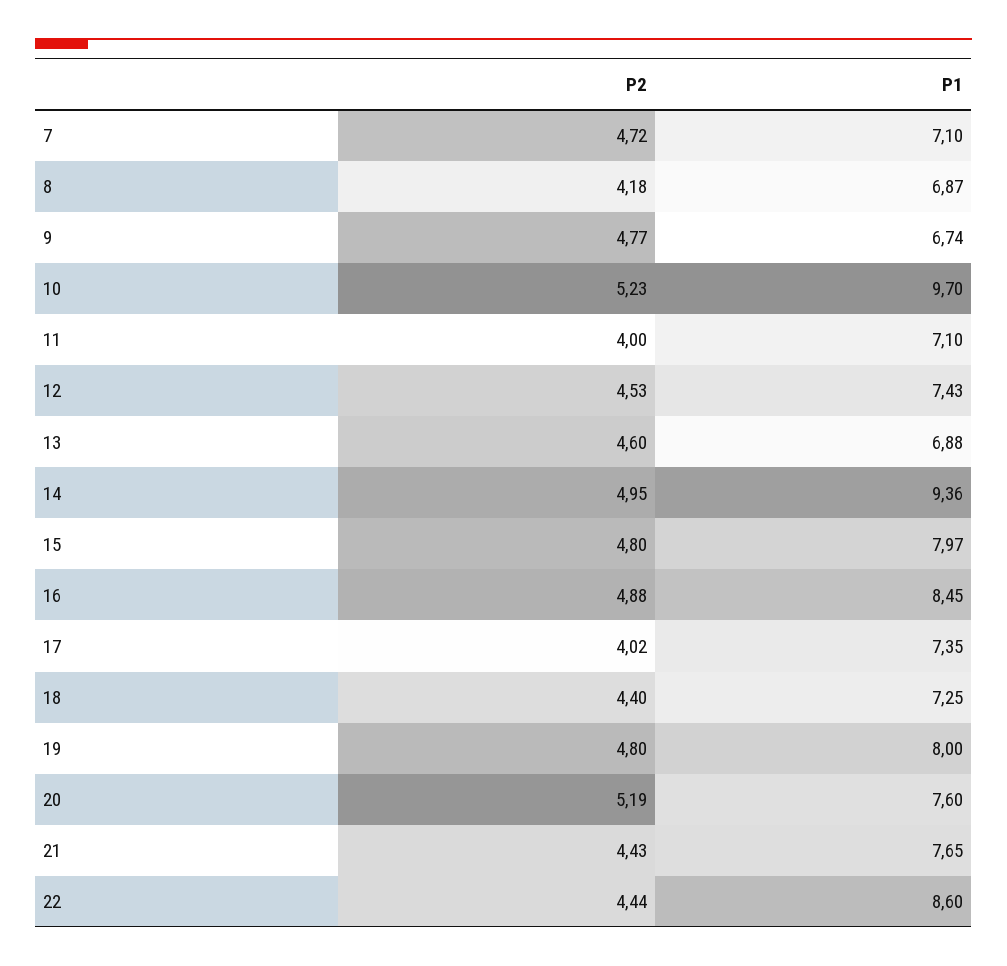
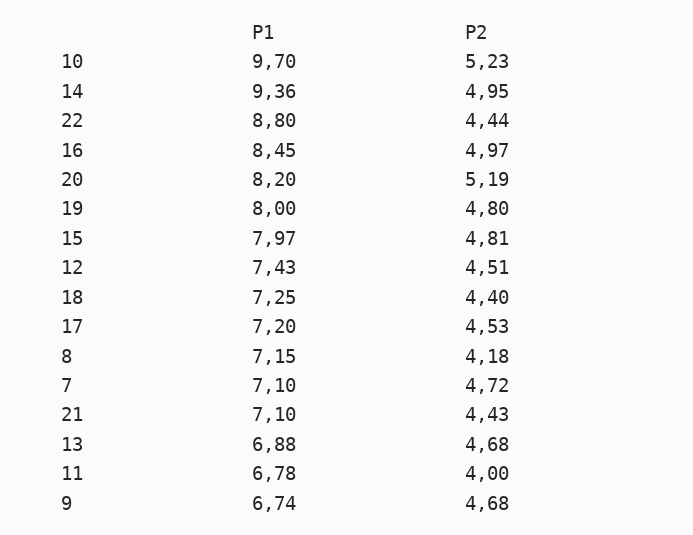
P1, 8: 6.87 -> 7.15
P2, 9: 4.77 -> 4.68
P1, 11: 7.1 -> 6.78
P2, 12: 4.53 -> 4.51
P2, 13: 4.6 -> 4.68
P2, 15: 4.8 -> 4.81
P2, 16: 4.88 -> 4.97
P2, 17: 4.02 -> 4.53
P1, 17: 7.35 -> 7.2
P1, 20: 7.6 -> 8.2
P1, 21: 7.65 -> 7.1
P1, 22: 8.6 -> 8.8

